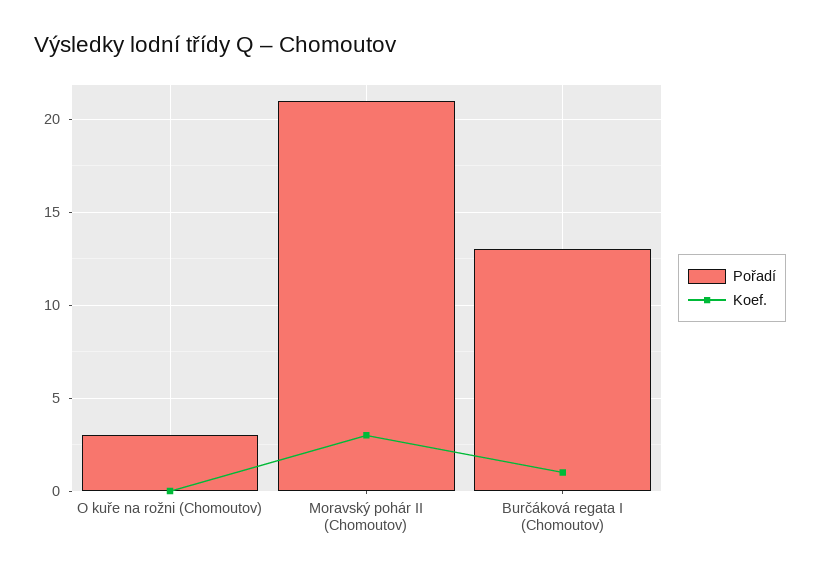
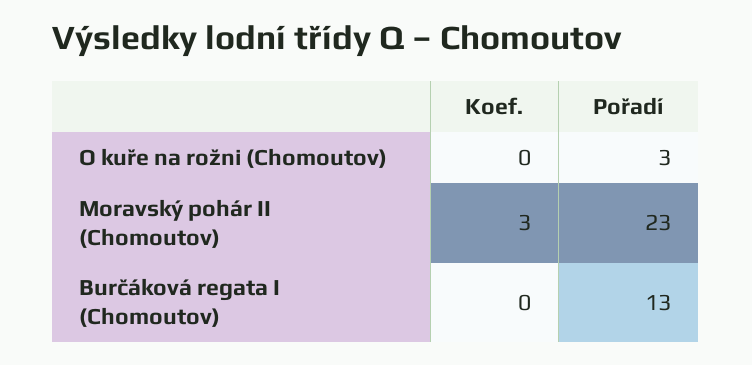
Pořadí, Moravský pohár II (Chomoutov): 21 -> 23
Koef., Burčáková regata I (Chomoutov): 1 -> 0

